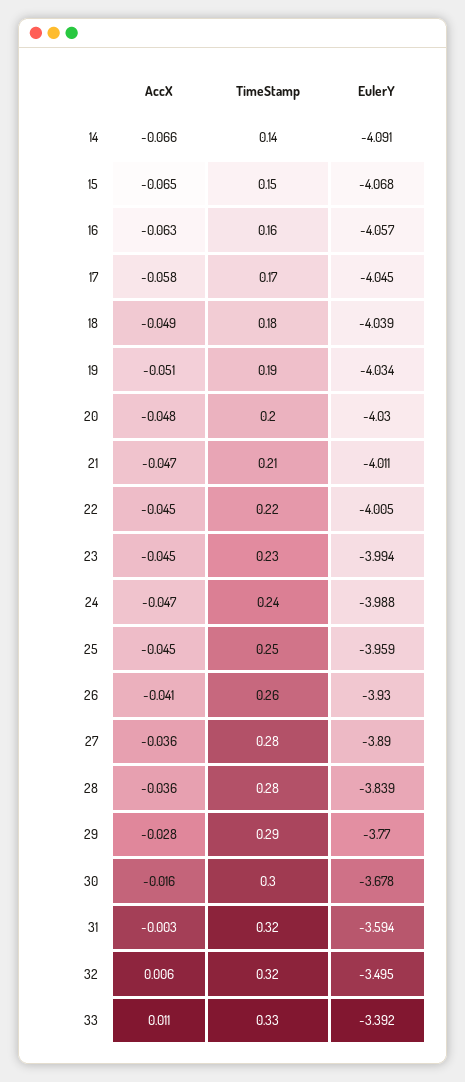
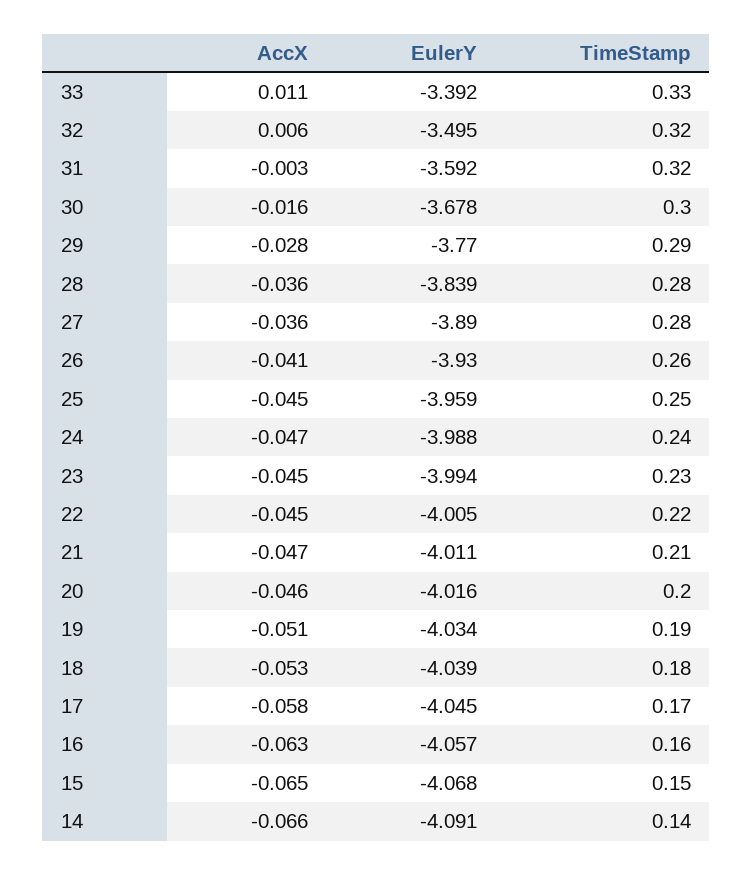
AccX, 18: -0.049 -> -0.053
AccX, 20: -0.048 -> -0.046
EulerY, 20: -4.03 -> -4.016
EulerY, 31: -3.594 -> -3.592

